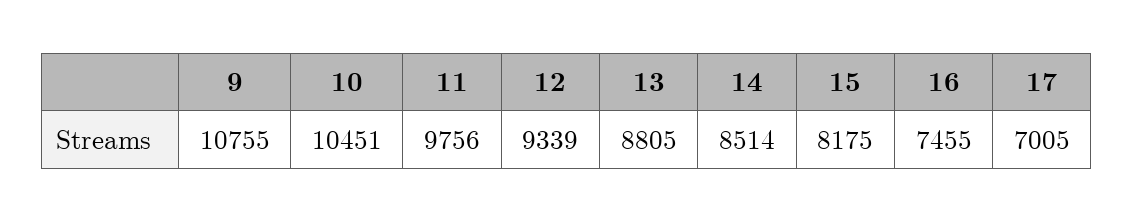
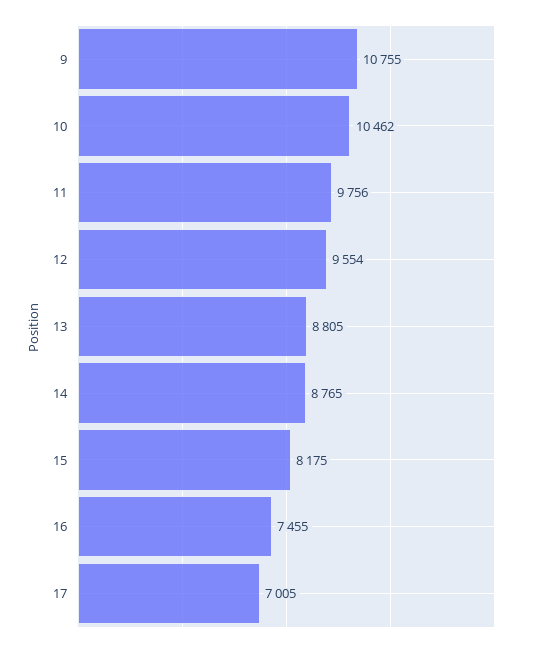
10: 10451 -> 10462
12: 9339 -> 9554
14: 8514 -> 8765

